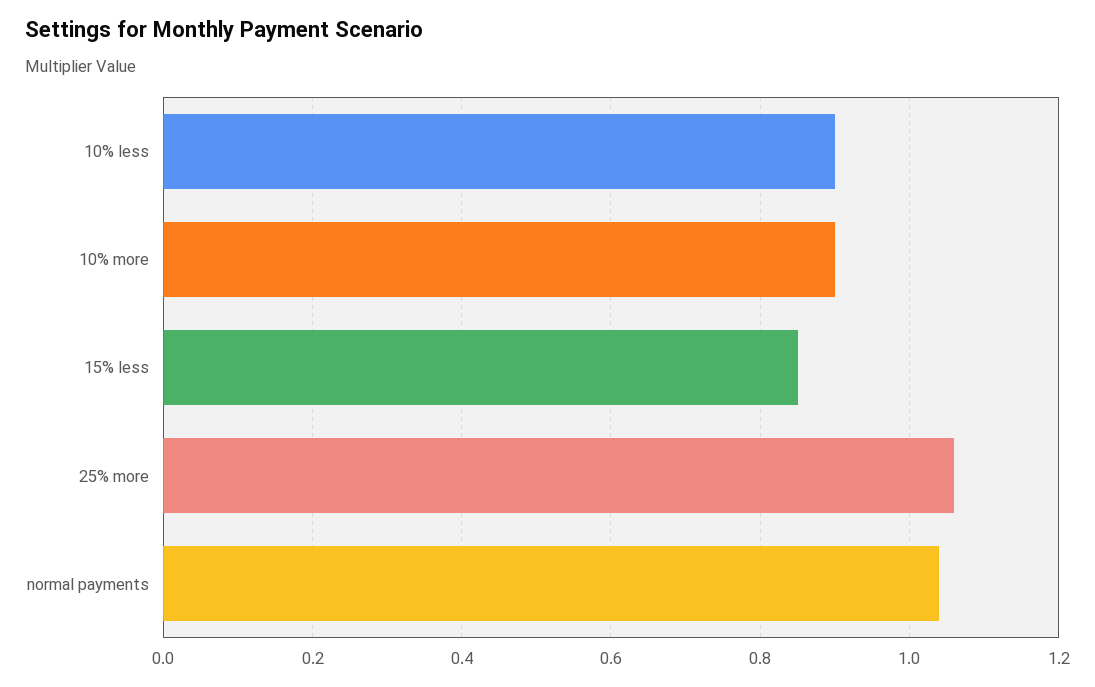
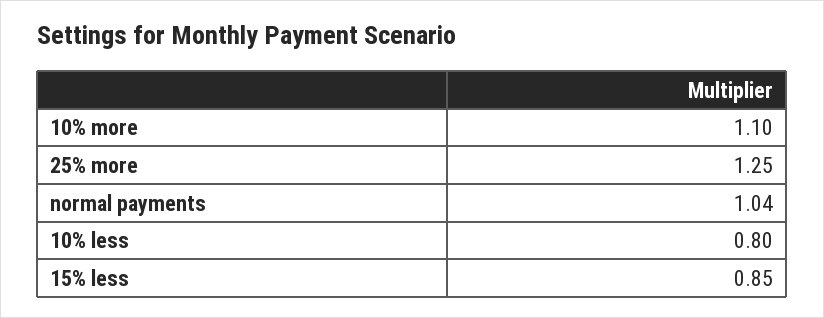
10% less: 0.9 -> 0.8
10% more: 0.9 -> 1.1
25% more: 1.05 -> 1.25

